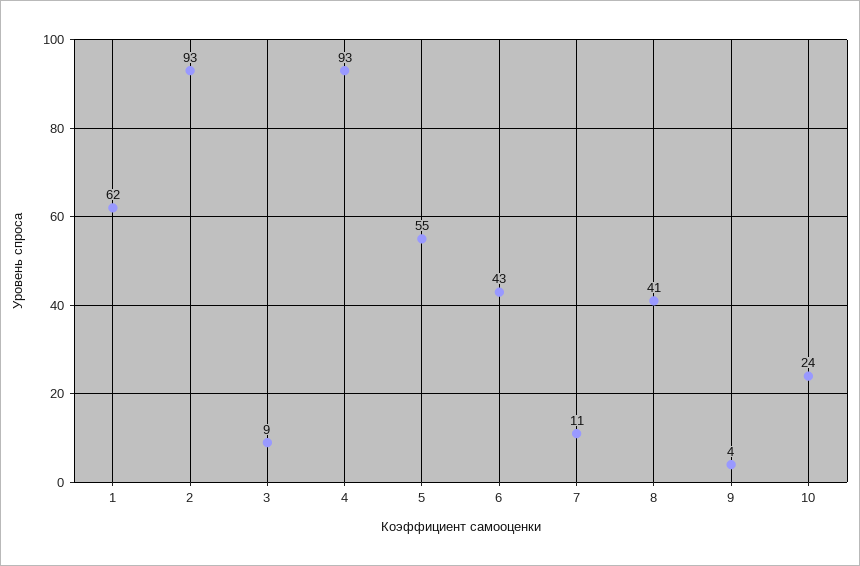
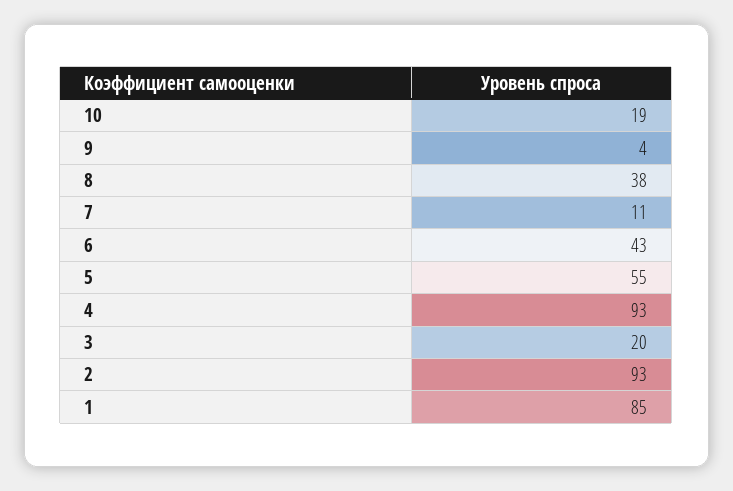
1: 62 -> 85
3: 9 -> 20
8: 41 -> 38
10: 24 -> 19

